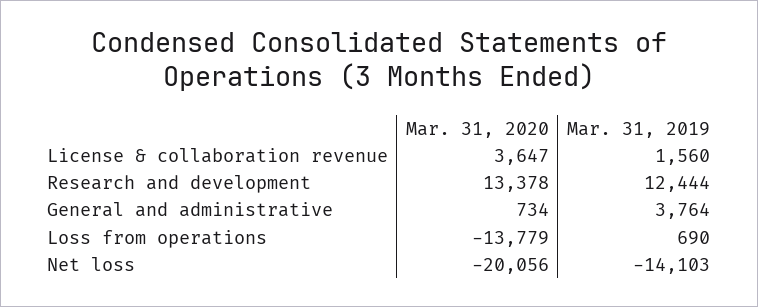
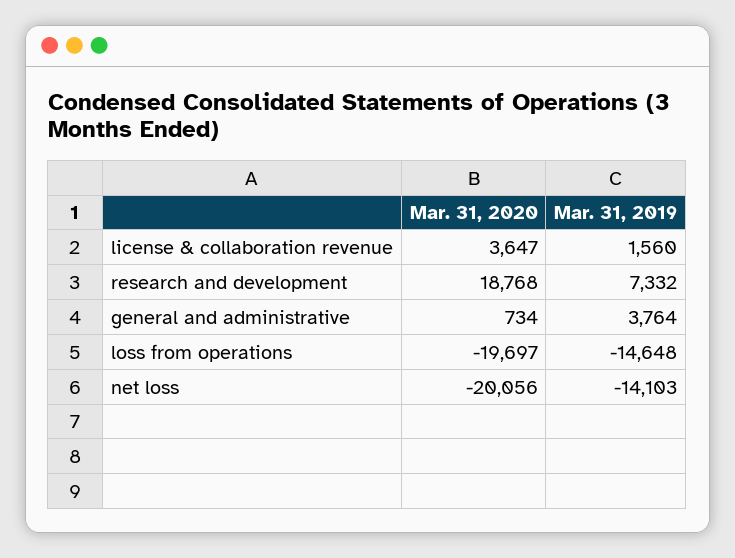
Mar. 31, 2020, Research and development: 13378 -> 18768
Mar. 31, 2019, Research and development: 12444 -> 7332
Mar. 31, 2020, Loss from operations: -13779 -> -19697
Mar. 31, 2019, Loss from operations: 690 -> -14648

